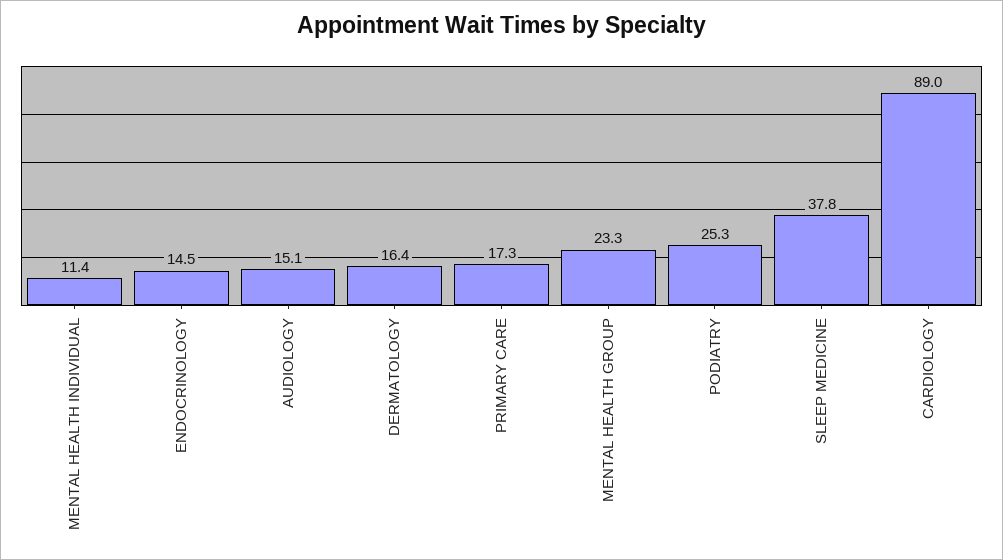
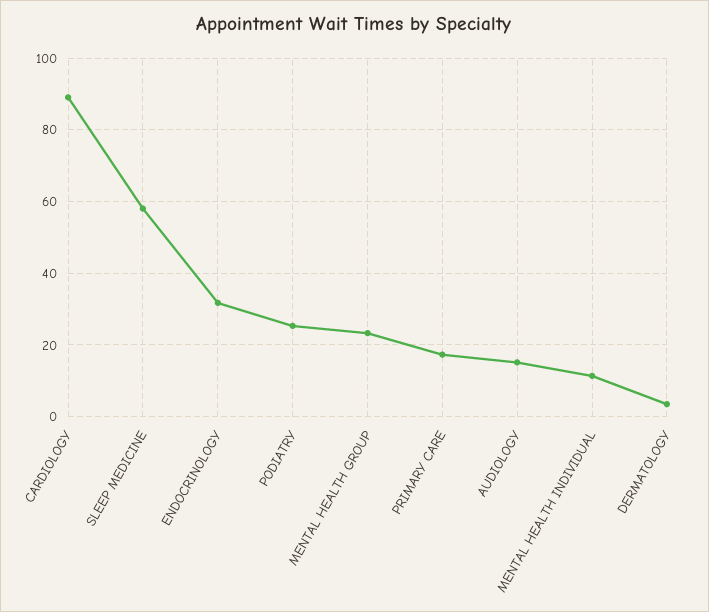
ENDOCRINOLOGY: 14.5 -> 32
DERMATOLOGY: 16.4 -> 4
SLEEP MEDICINE: 37.8 -> 58

